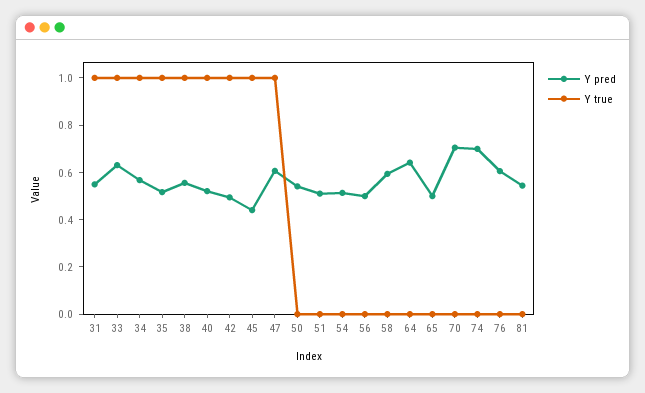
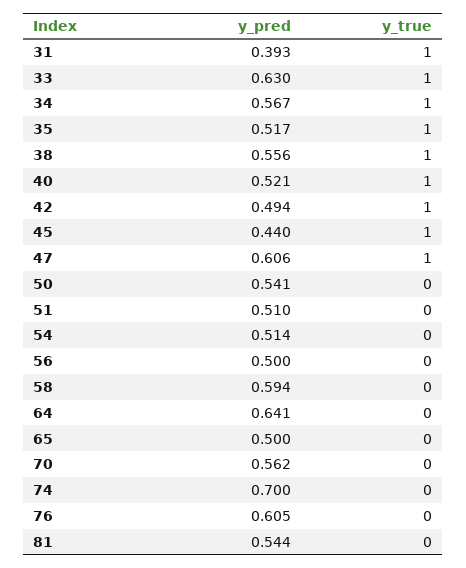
Y pred, 31: 0.55 -> 0.393
Y pred, 70: 0.7 -> 0.562

